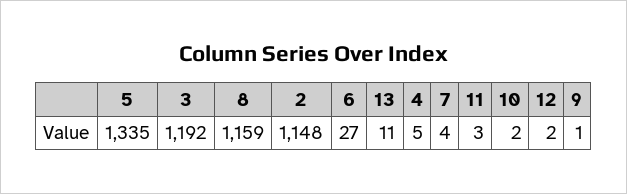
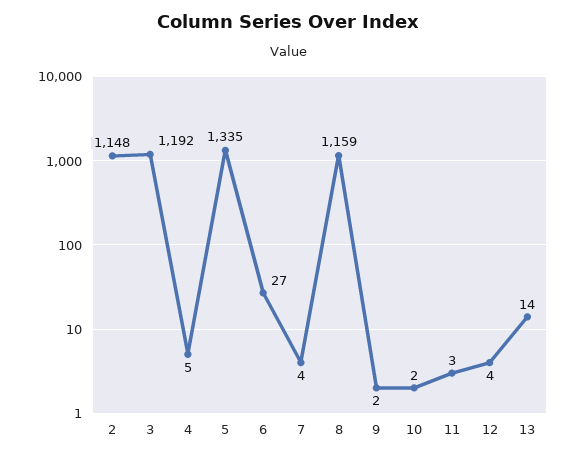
13: 11 -> 14
12: 2 -> 4
9: 1 -> 2

